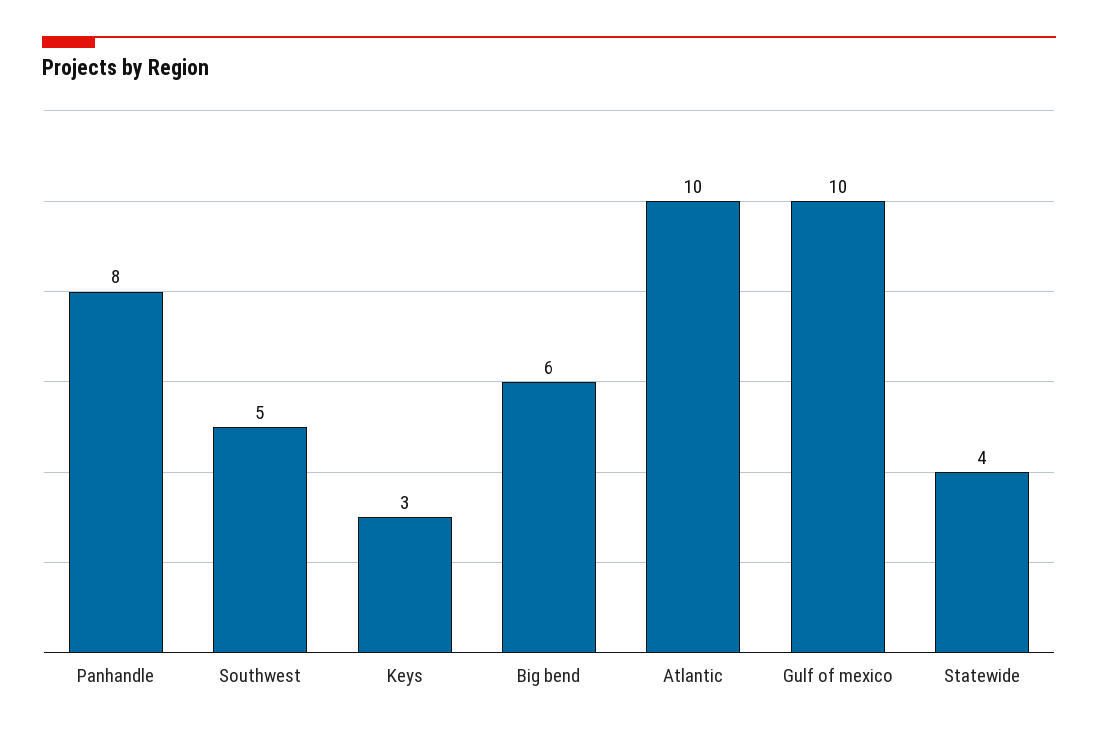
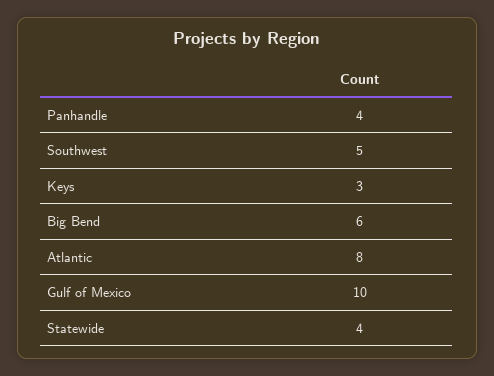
Panhandle: 8 -> 4
Atlantic: 10 -> 8

